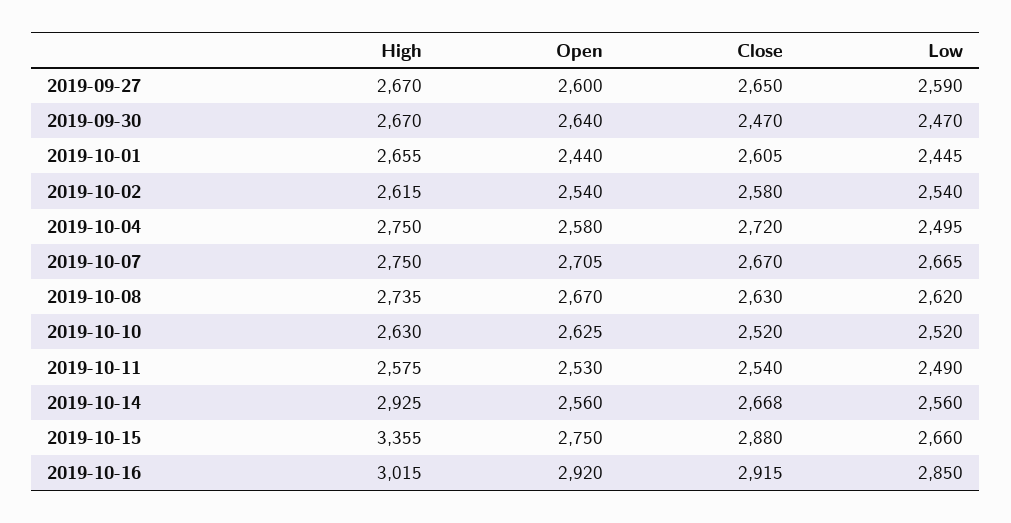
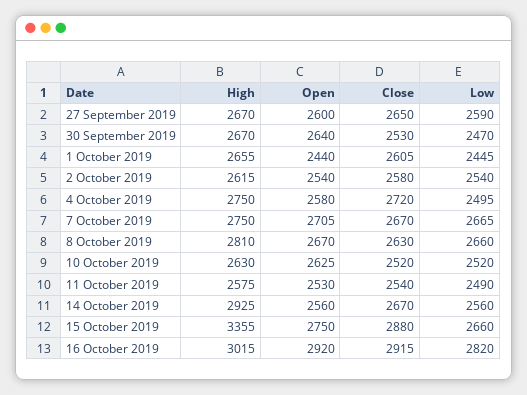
Close, 2019-09-30: 2470 -> 2530
High, 2019-10-08: 2735 -> 2810
Low, 2019-10-08: 2620 -> 2660
Close, 2019-10-14: 2668 -> 2670
Low, 2019-10-16: 2850 -> 2820

